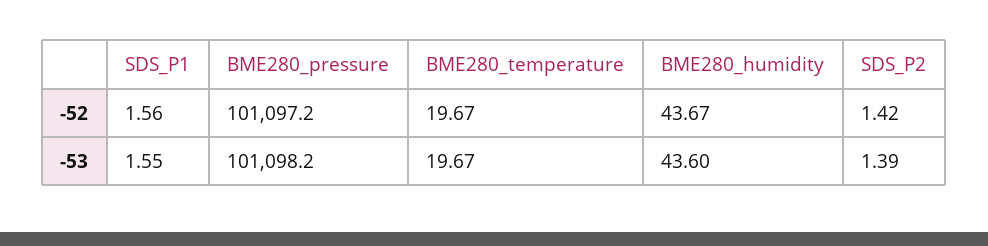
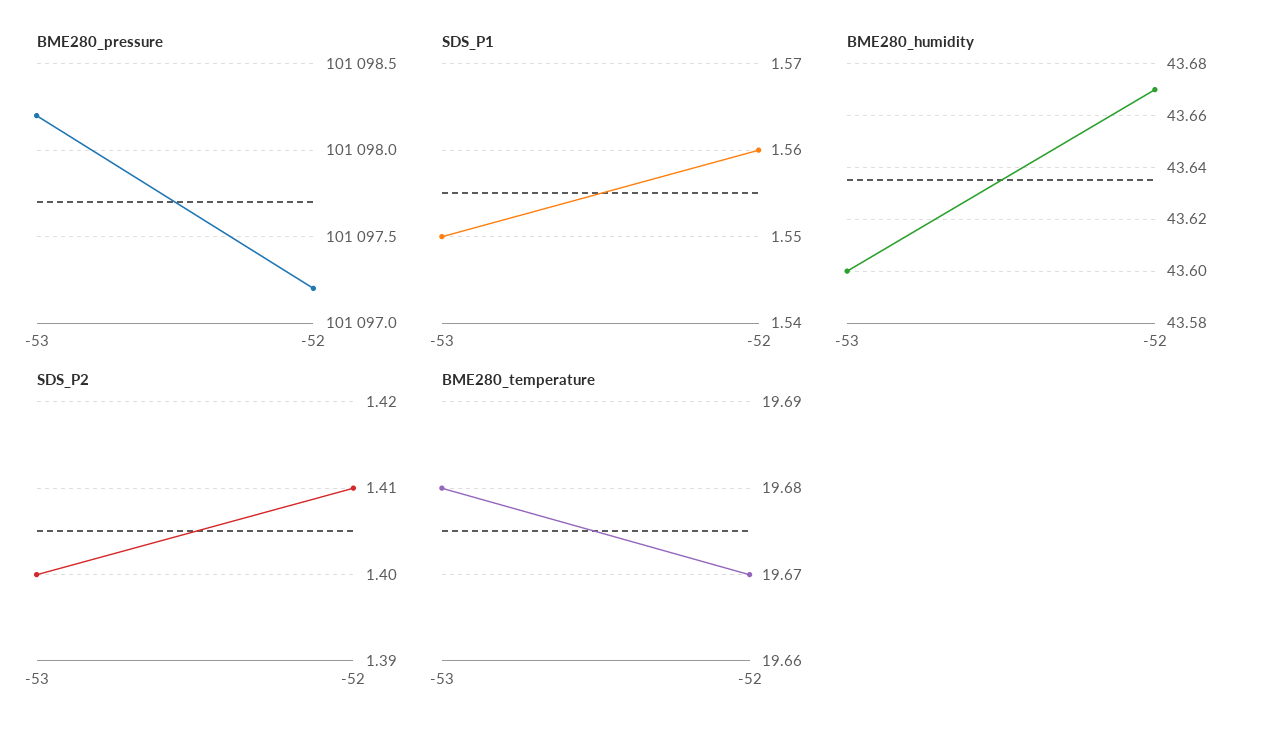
SDS_P2, -52: 1.42 -> 1.41
BME280_temperature, -53: 19.67 -> 19.68
SDS_P2, -53: 1.39 -> 1.4

